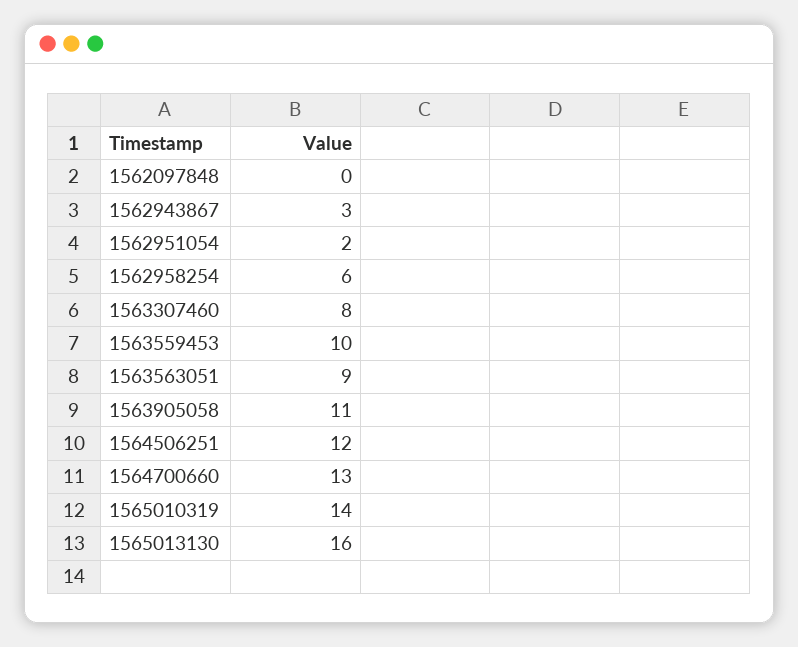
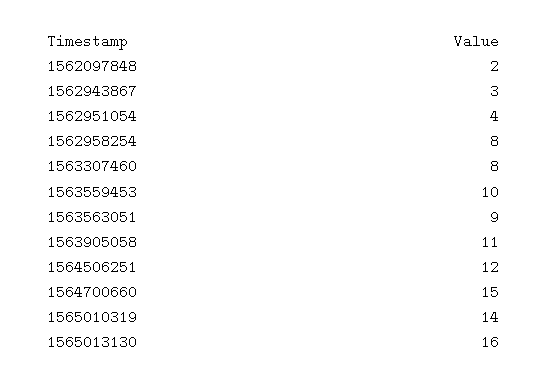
1562097848: 0 -> 2
1562951054: 2 -> 4
1562958254: 6 -> 8
1564700660: 13 -> 15

